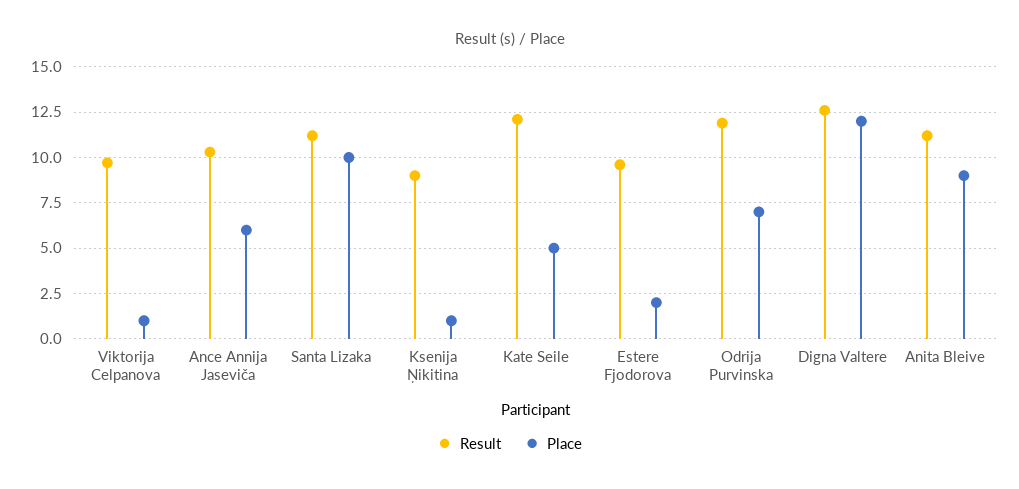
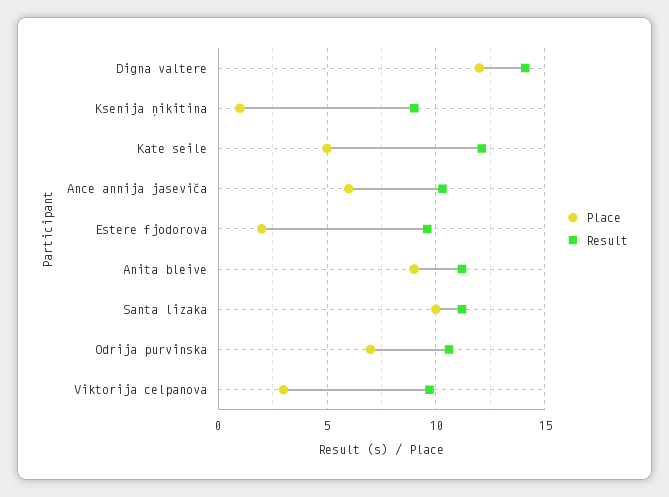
Place, Viktorija Celpanova: 1 -> 3
Result, Odrija Purvinska: 12 -> 10.5
Result, Digna Valtere: 12.5 -> 14

